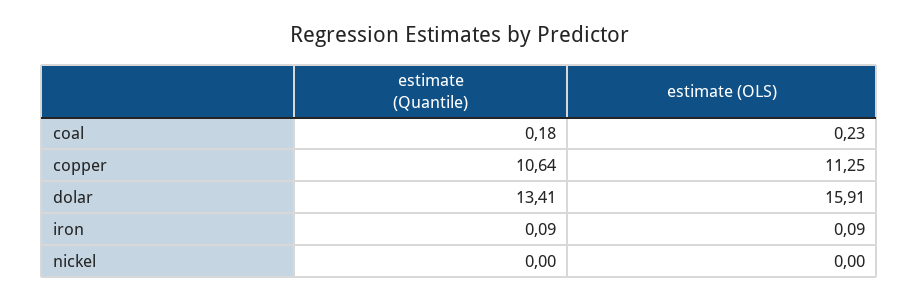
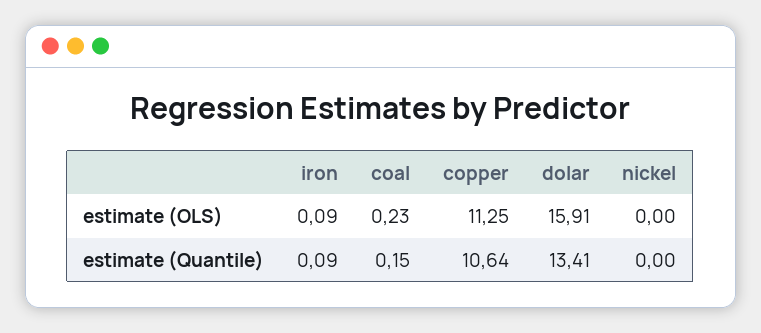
estimate (Quantile), coal: 0.18 -> 0.15

